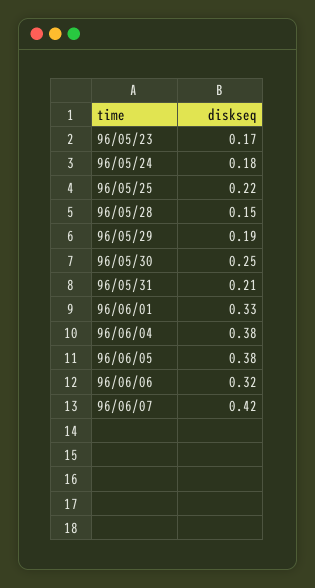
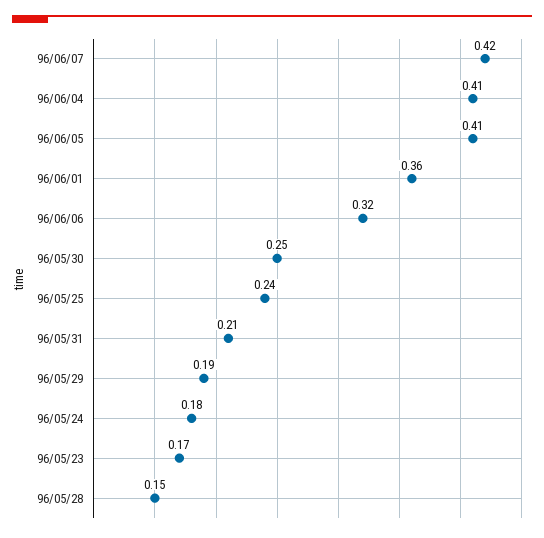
96/05/25: 0.22 -> 0.24
96/06/01: 0.33 -> 0.36
96/06/04: 0.38 -> 0.41
96/06/05: 0.38 -> 0.41

